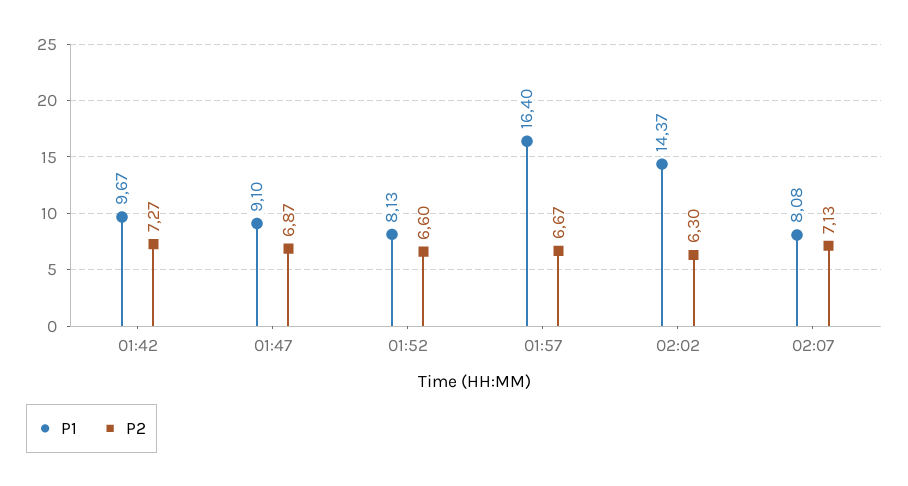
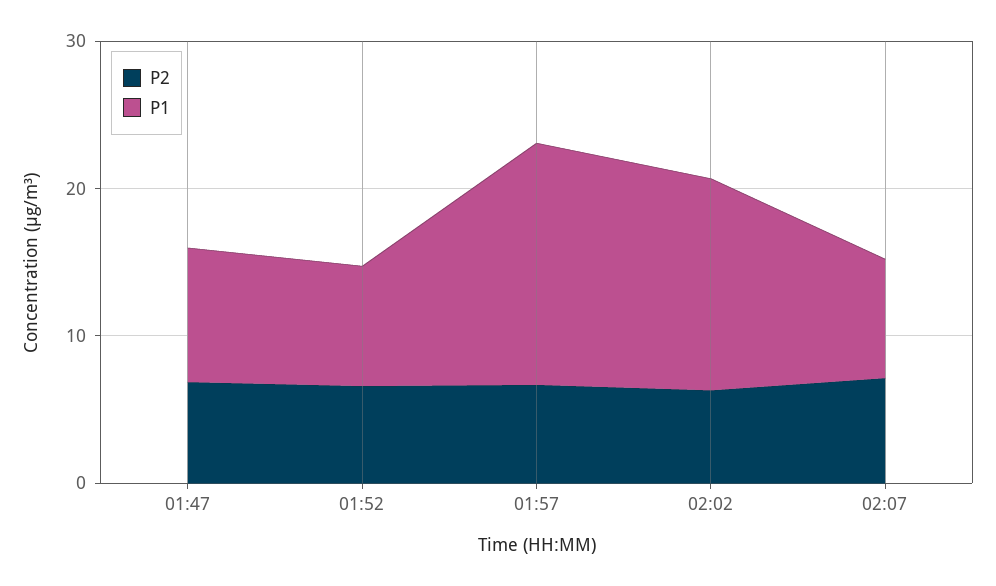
P1, 01:42: 9.67 -> none
P2, 01:42: 7.27 -> none

